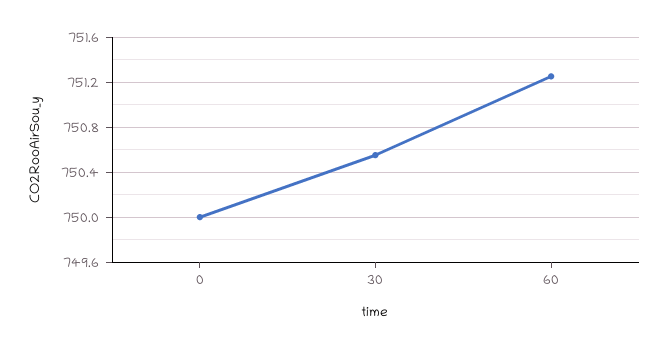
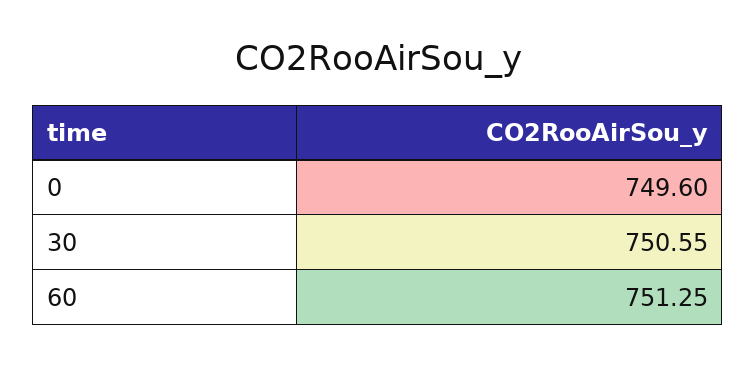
0: 750 -> 749.6

